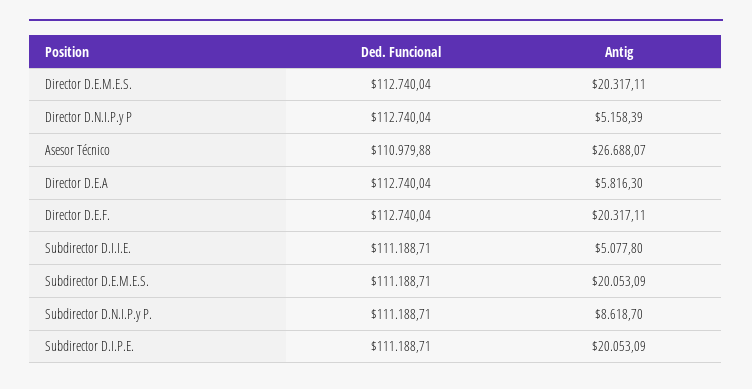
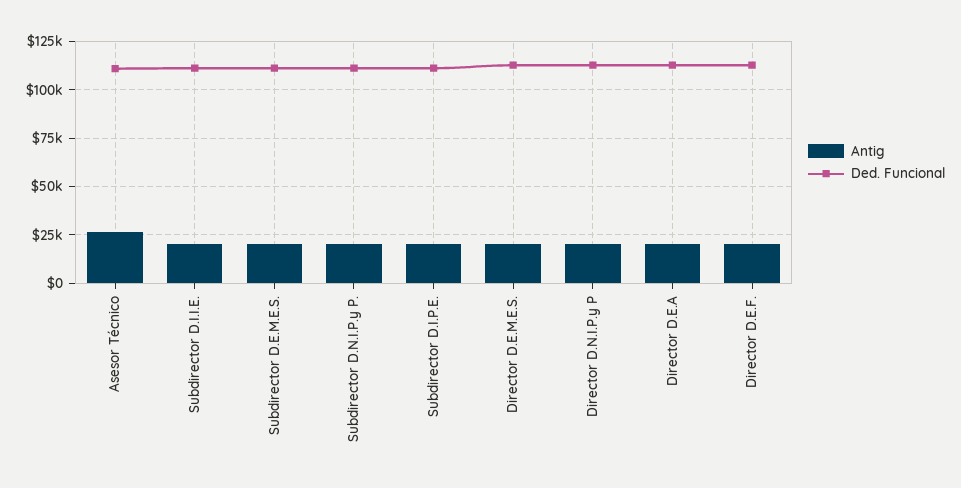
Antig, Director D.N.I.P.y P: 5158.39 -> 20000
Antig, Director D.E.A: 5816.3 -> 20000
Antig, Subdirector D.I.I.E.: 5077.8 -> 20000
Antig, Subdirector D.N.I.P.y P.: 8618.7 -> 20000

